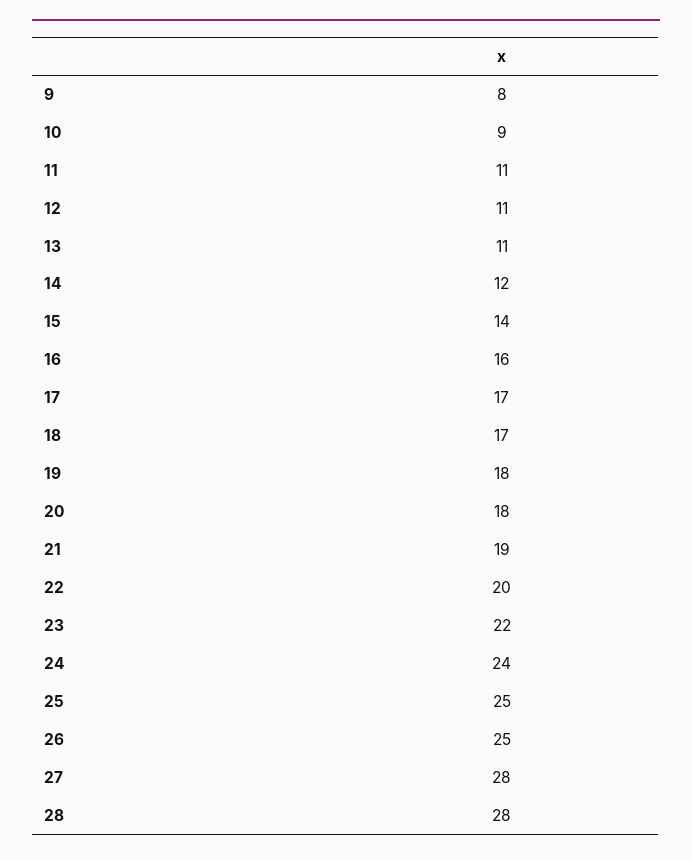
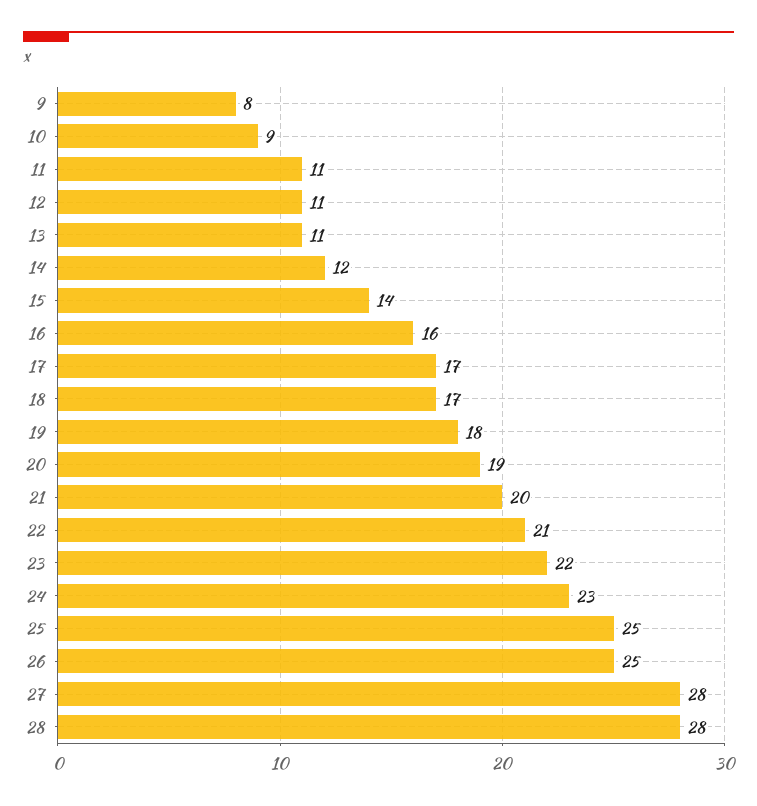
20: 18 -> 19
21: 19 -> 20
22: 20 -> 21
24: 24 -> 23

